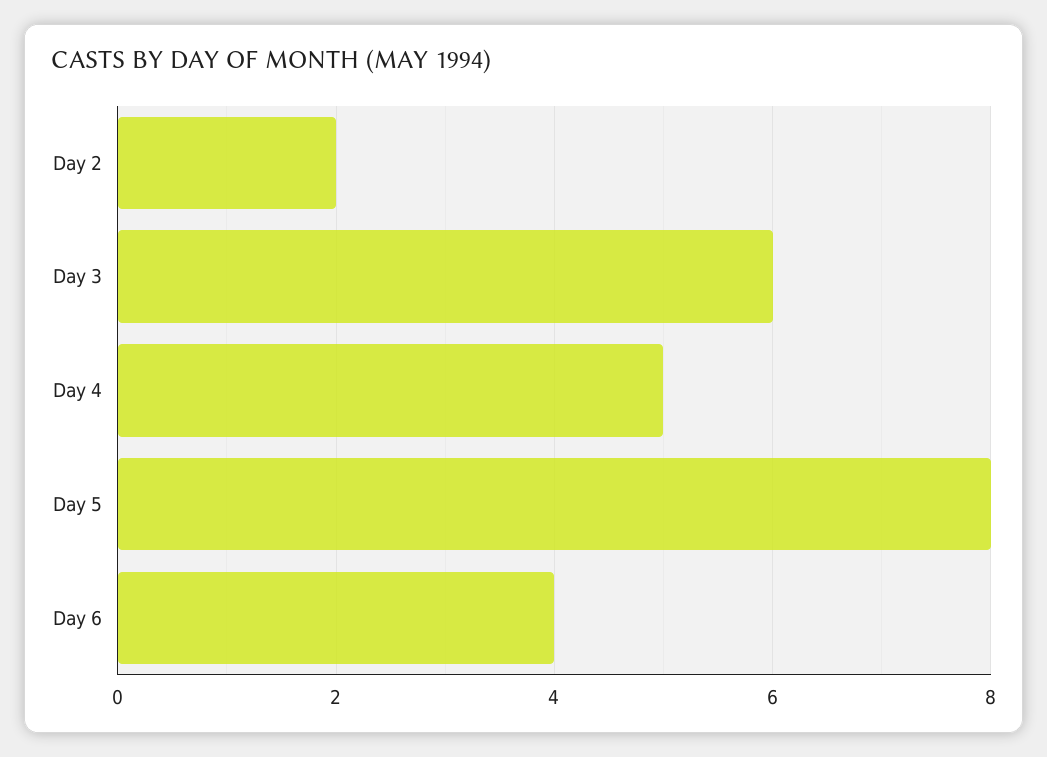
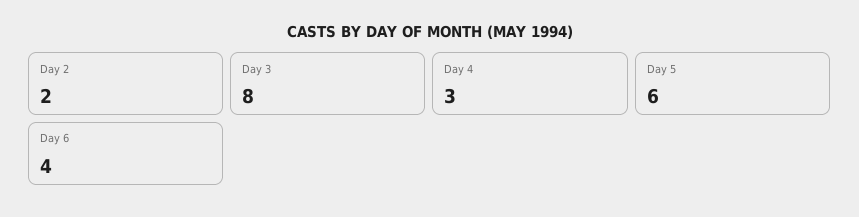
Day 3: 6 -> 8
Day 4: 5 -> 3
Day 5: 8 -> 6

